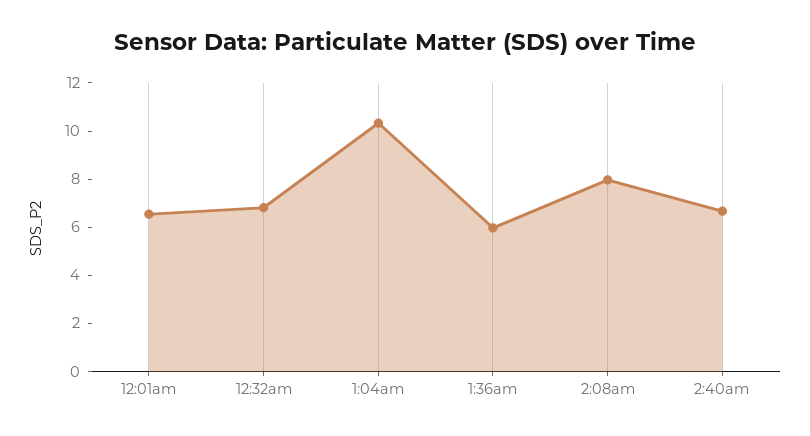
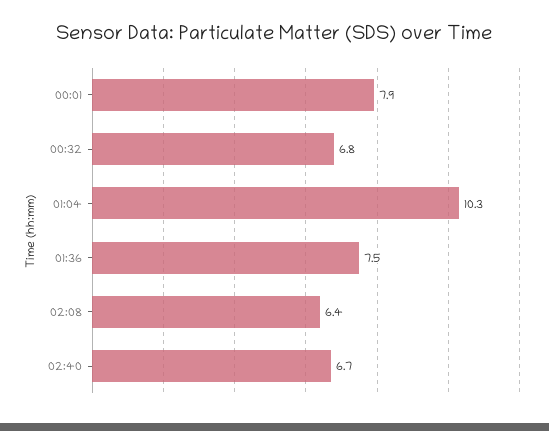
12:01am: 6.5 -> 7.9
1:36am: 6 -> 7.5
2:08am: 8 -> 6.4

